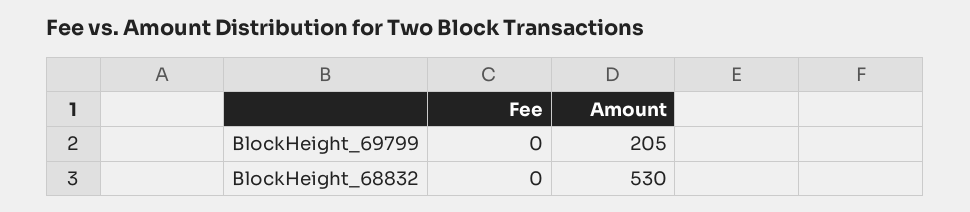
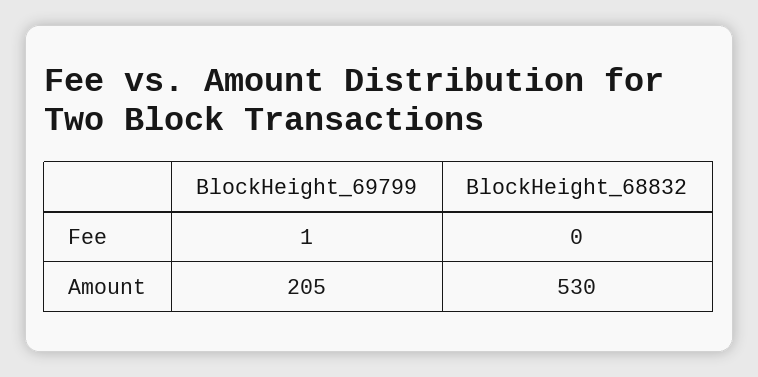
Fee, BlockHeight_69799: 0 -> 1

